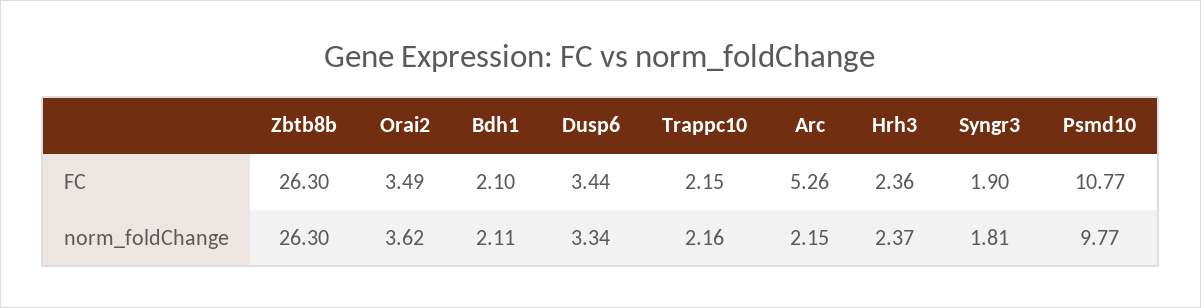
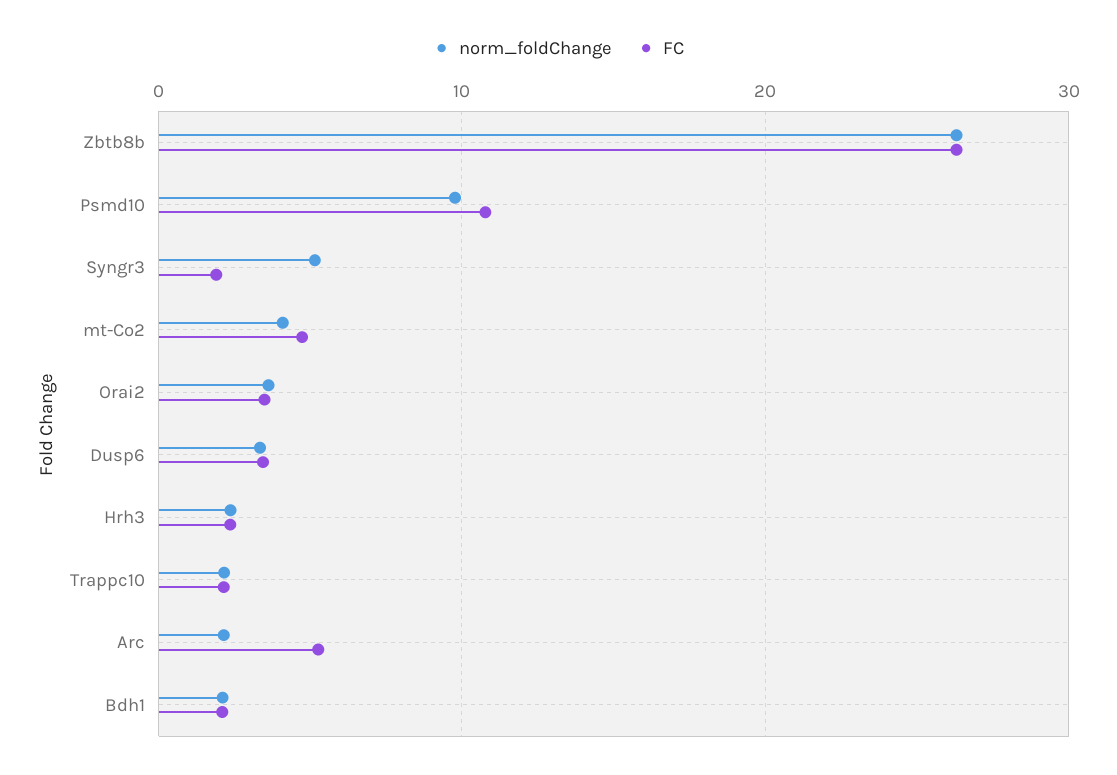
norm_foldChange, Syngr3: 1.81 -> 5
norm_foldChange, mt-Co2: none -> 4
FC, mt-Co2: none -> 5

